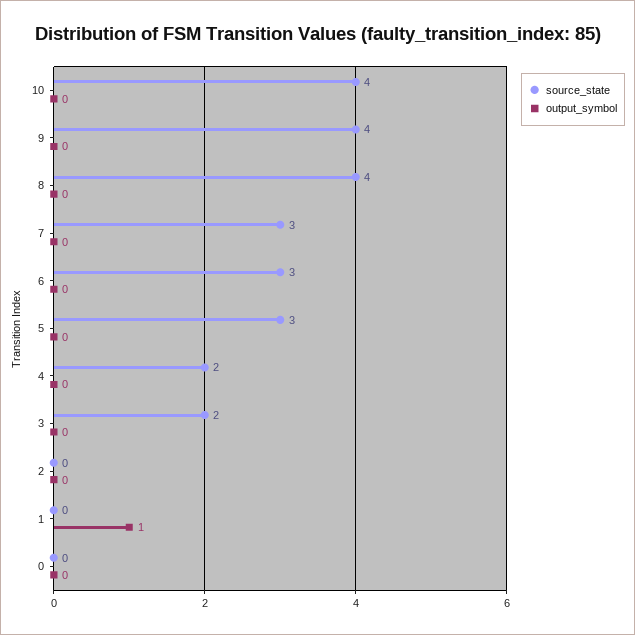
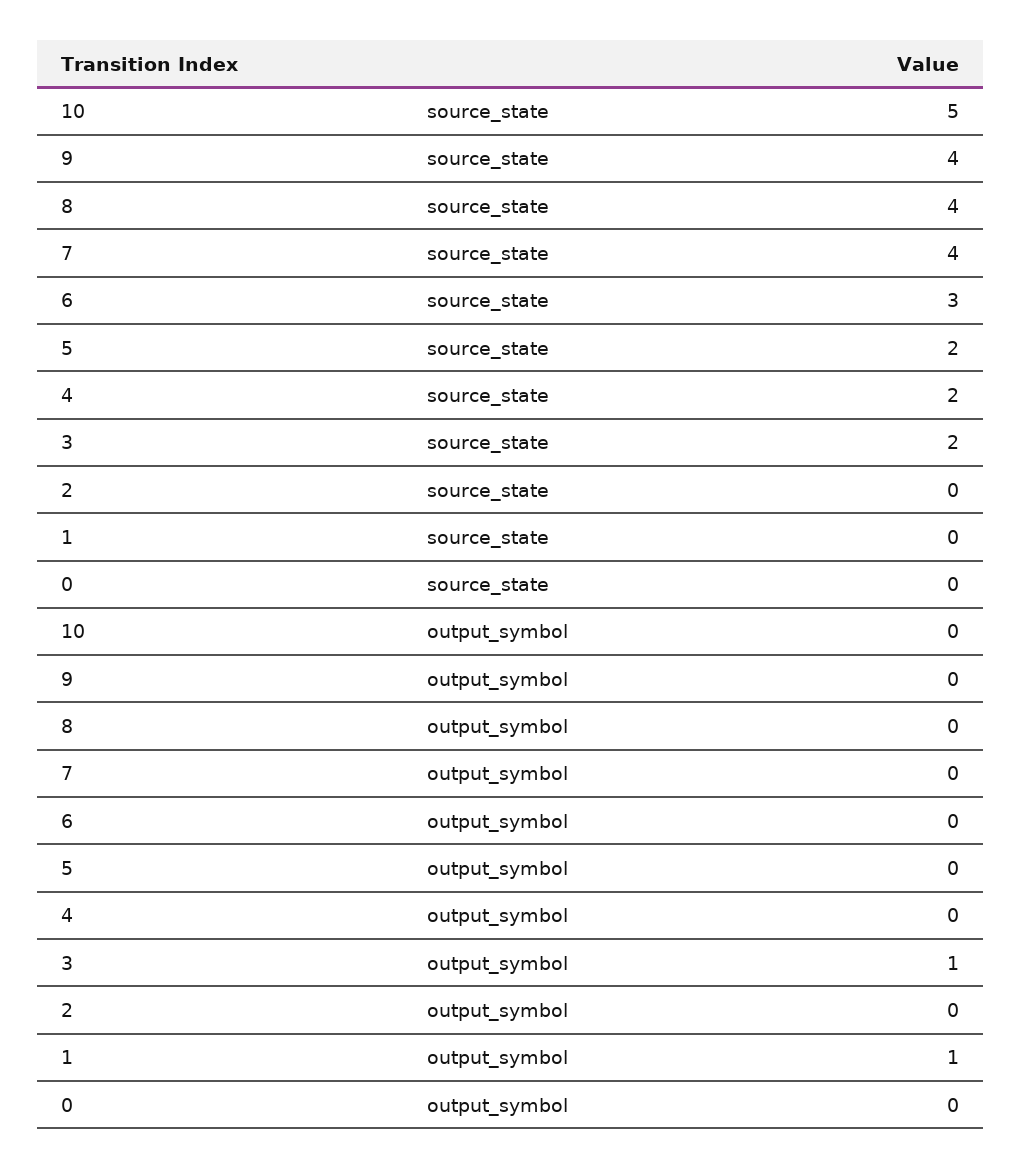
source_state, 10: 4 -> 5
source_state, 7: 3 -> 4
source_state, 5: 3 -> 2
output_symbol, 3: 0 -> 1

